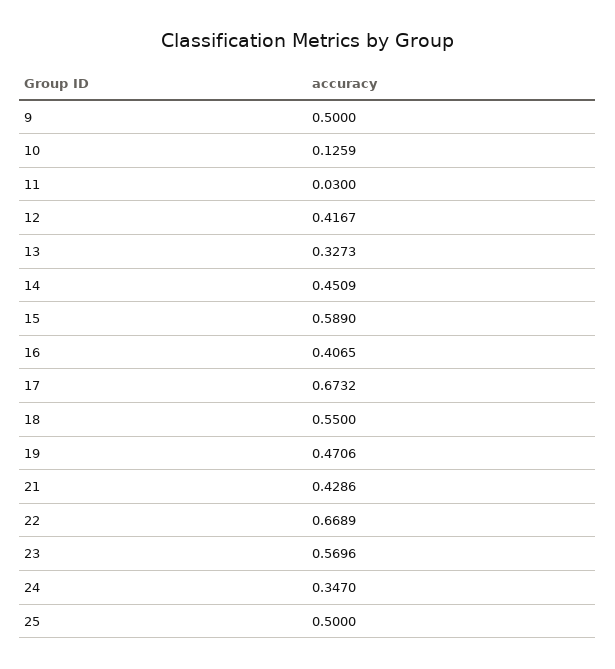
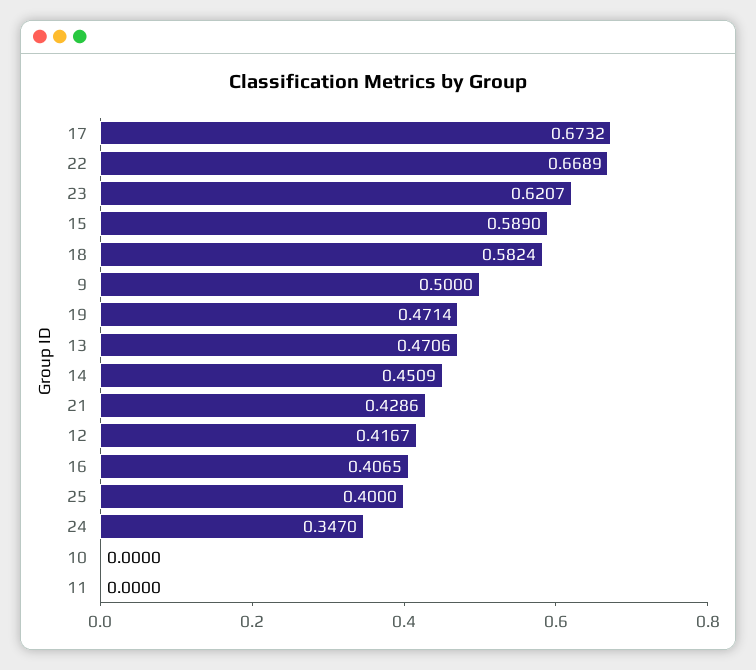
10: 0.1259 -> 0
11: 0.03 -> 0
13: 0.3273 -> 0.4706
18: 0.55 -> 0.5824
19: 0.4706 -> 0.4714
23: 0.5696 -> 0.6207
25: 0.5 -> 0.4

